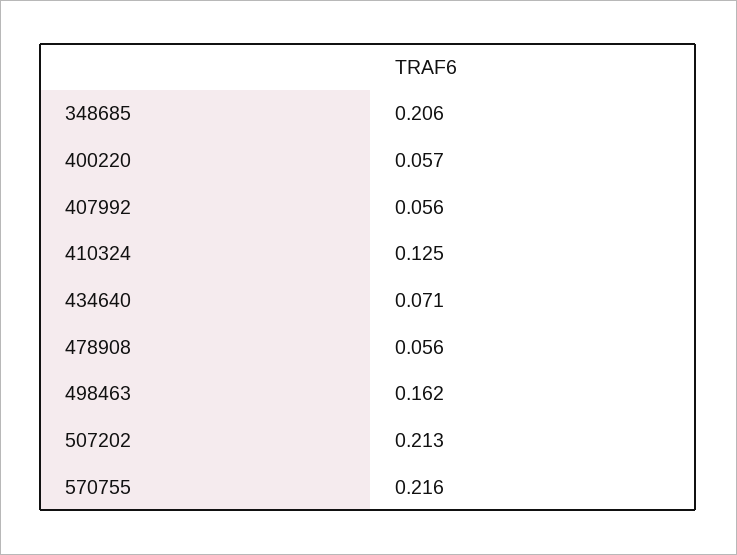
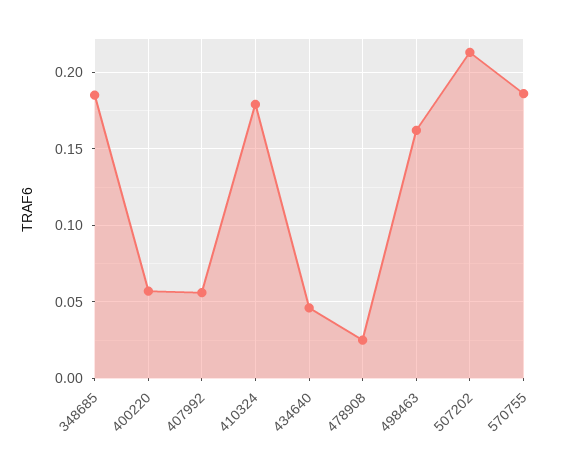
348685: 0.206 -> 0.185
410324: 0.125 -> 0.18
434640: 0.071 -> 0.045
478908: 0.056 -> 0.025
570755: 0.216 -> 0.185

